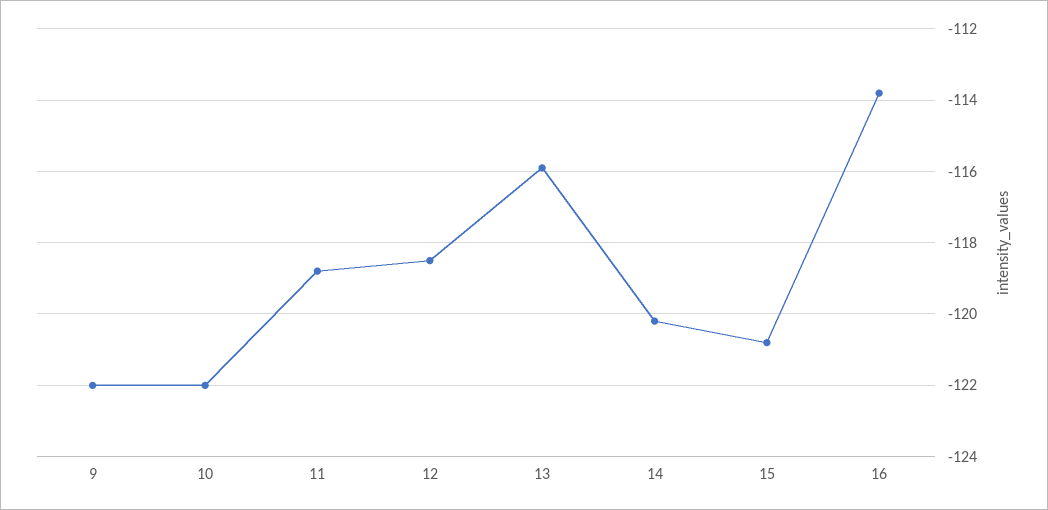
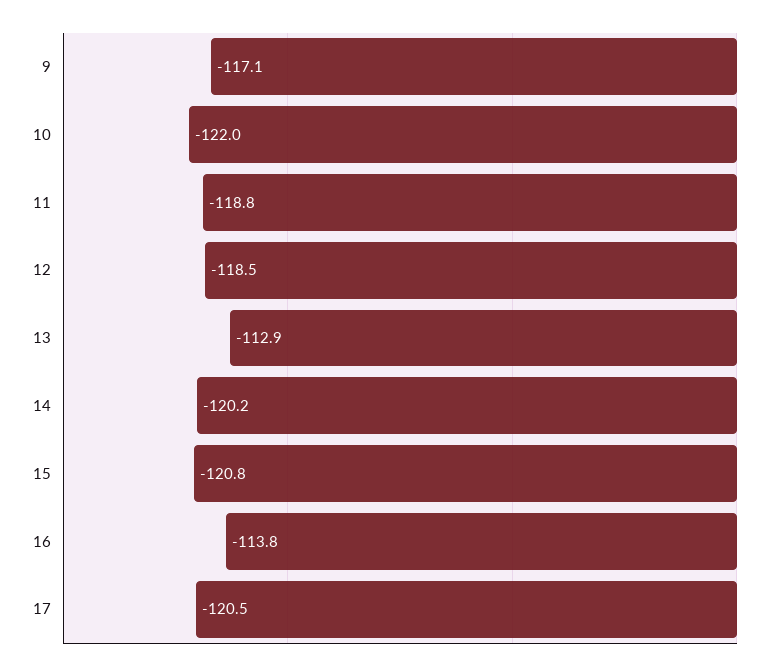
9: -122 -> -117.1
13: -116 -> -112.9
17: none -> -120.5

